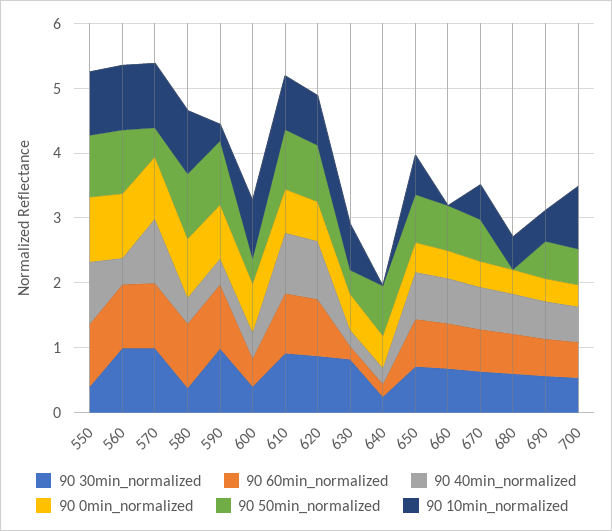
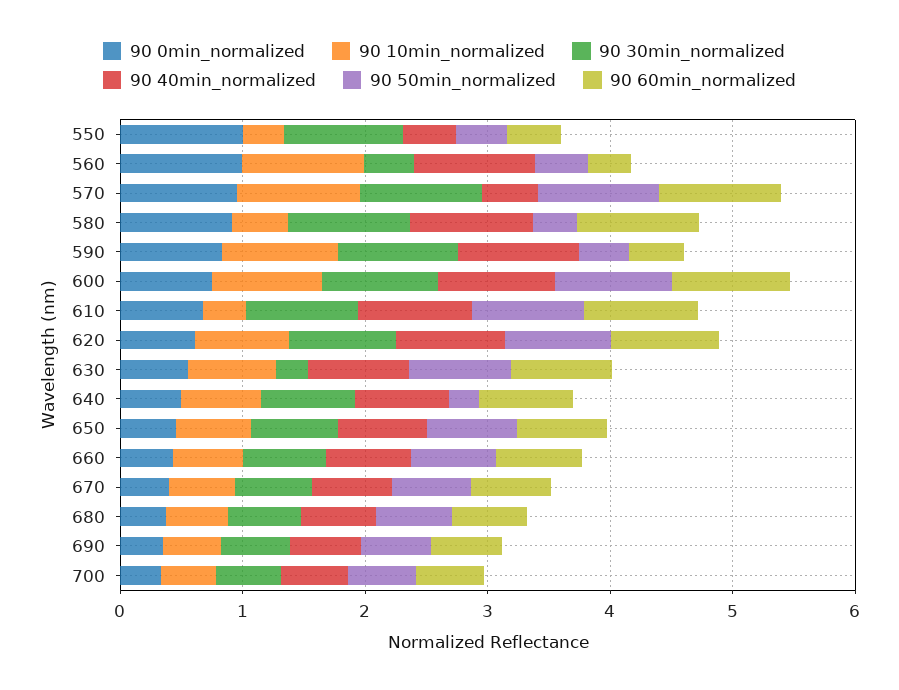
90 30min_normalized, 550: 0.4 -> 1
90 60min_normalized, 550: 1 -> 0.4
90 40min_normalized, 550: 1 -> 0.4
90 50min_normalized, 550: 1 -> 0.4
90 10min_normalized, 550: 1 -> 0.4
90 30min_normalized, 560: 1 -> 0.4
90 60min_normalized, 560: 1 -> 0.4
90 40min_normalized, 560: 0.4 -> 1
90 50min_normalized, 560: 1 -> 0.4
90 40min_normalized, 570: 1 -> 0.4
90 50min_normalized, 570: 0.4 -> 1
90 30min_normalized, 580: 0.4 -> 1
90 40min_normalized, 580: 0.4 -> 1
90 50min_normalized, 580: 1 -> 0.4
90 10min_normalized, 580: 1 -> 0.4
90 60min_normalized, 590: 1 -> 0.4
90 40min_normalized, 590: 0.4 -> 1
90 50min_normalized, 590: 1 -> 0.4
90 10min_normalized, 590: 0.2 -> 1
90 30min_normalized, 600: 0.4 -> 1
90 60min_normalized, 600: 0.4 -> 1
90 40min_normalized, 600: 0.4 -> 1
90 50min_normalized, 600: 0.4 -> 1
90 10min_normalized, 610: 0.8 -> 0.4
90 30min_normalized, 630: 0.8 -> 0.2
90 60min_normalized, 630: 0.2 -> 0.8
90 40min_normalized, 630: 0.2 -> 0.8
90 50min_normalized, 630: 0.4 -> 0.8
90 30min_normalized, 640: 0.2 -> 0.8
90 60min_normalized, 640: 0.2 -> 0.8
90 40min_normalized, 640: 0.2 -> 0.8
90 50min_normalized, 640: 0.8 -> 0.2
90 10min_normalized, 640: 0 -> 0.6
90 10min_normalized, 660: 0 -> 0.6
90 50min_normalized, 680: 0 -> 0.6
90 10min_normalized, 700: 1 -> 0.4

